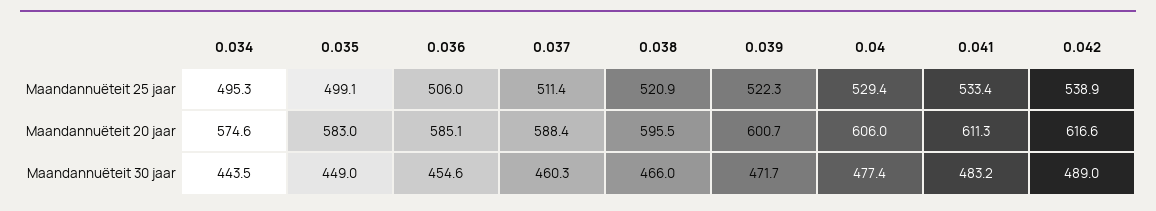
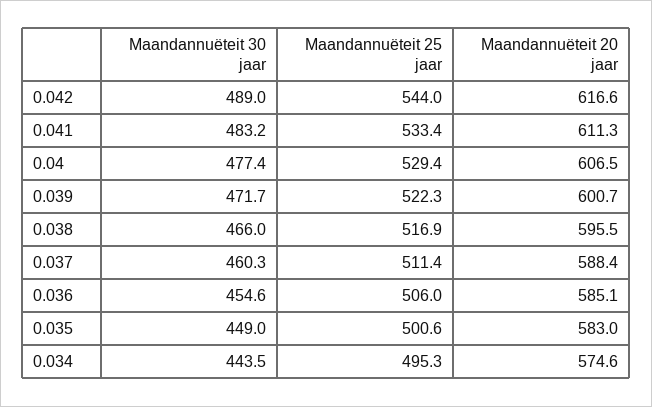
0.035, Maandannuëteit 25 jaar: 499.1 -> 500.6
0.038, Maandannuëteit 25 jaar: 520.9 -> 516.9
0.042, Maandannuëteit 25 jaar: 538.9 -> 544
0.04, Maandannuëteit 20 jaar: 606 -> 606.5

